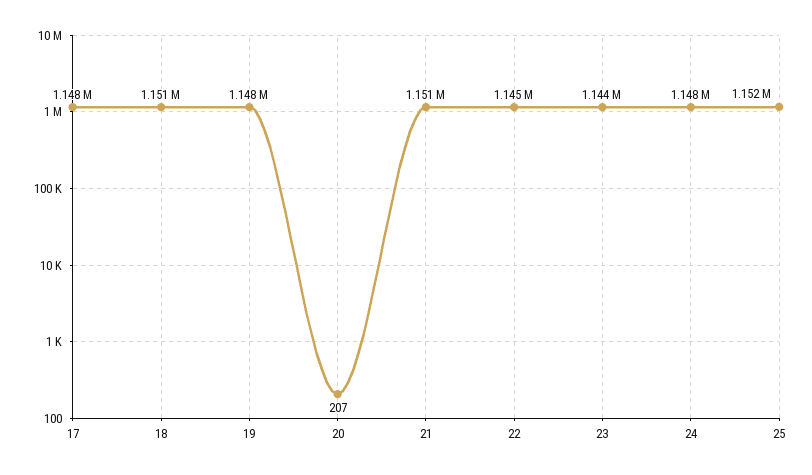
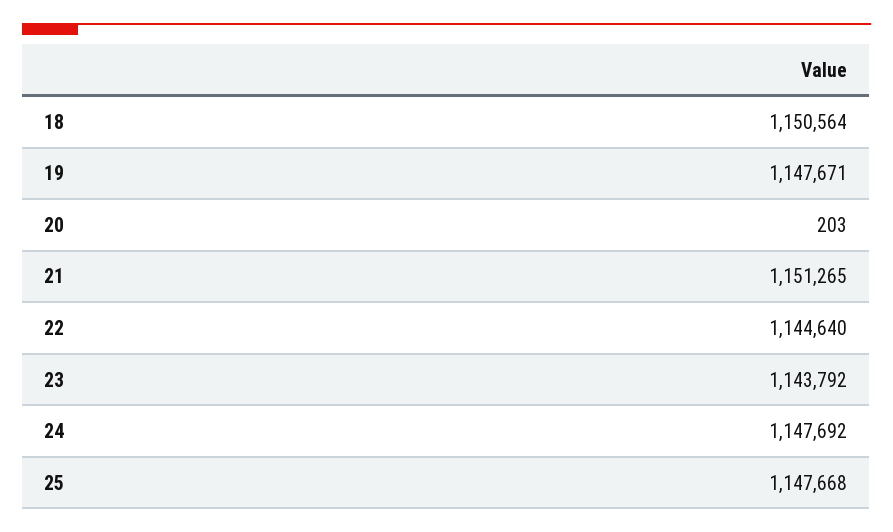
17: 1148000 -> none
20: 207 -> 203
25: 1152000 -> 1147668

